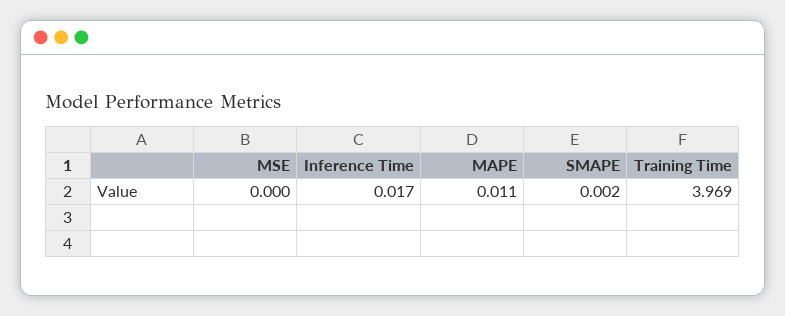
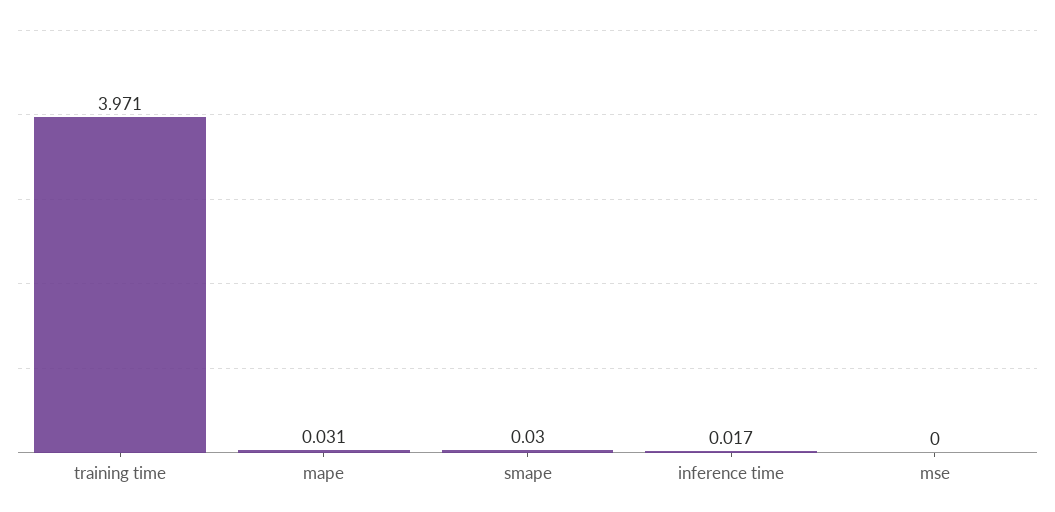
MAPE: 0.011 -> 0.031
SMAPE: 0.002 -> 0.03
Training Time: 3.969 -> 3.971

